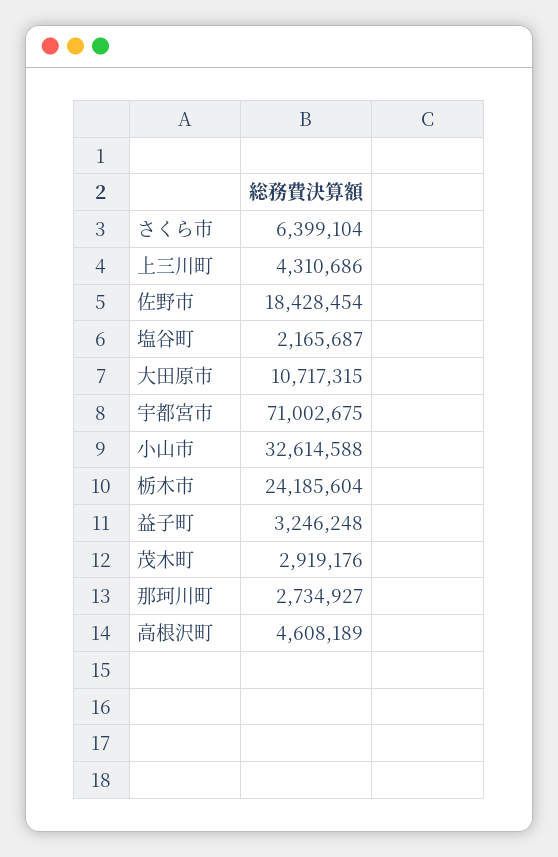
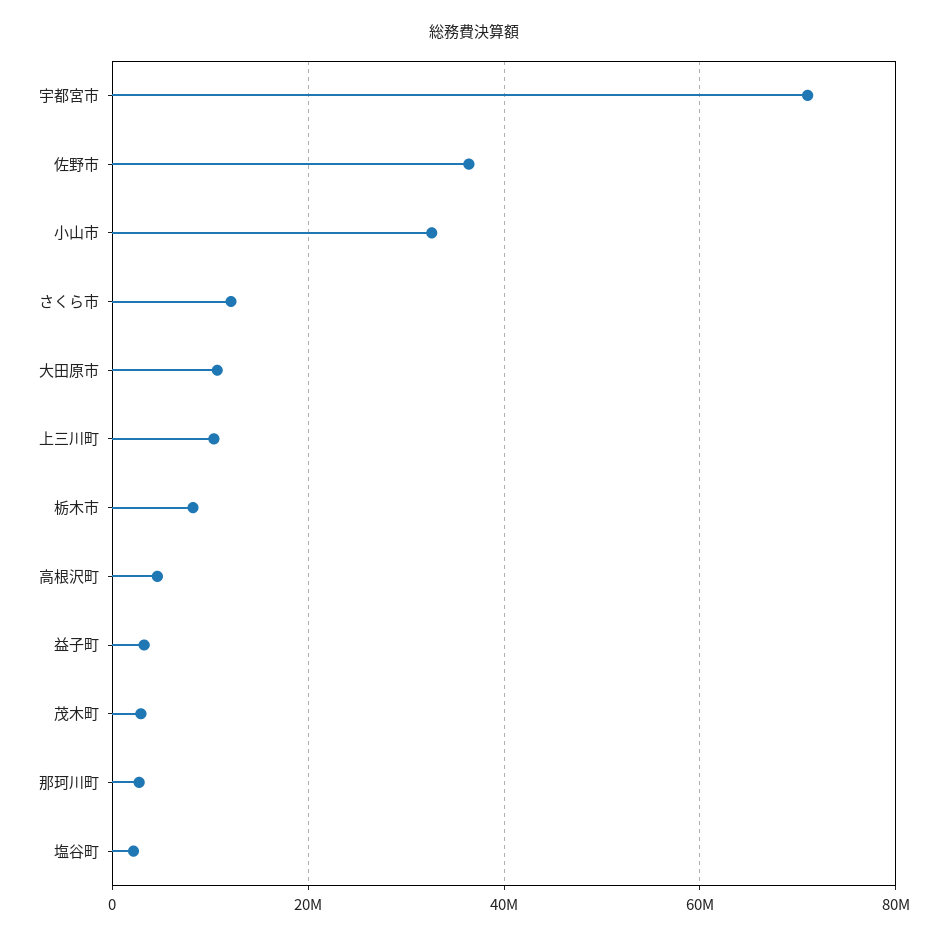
さくら市: 6399104 -> 12000000
上三川町: 4310686 -> 10000000
佐野市: 18428454 -> 36000000
栃木市: 24185604 -> 8000000

